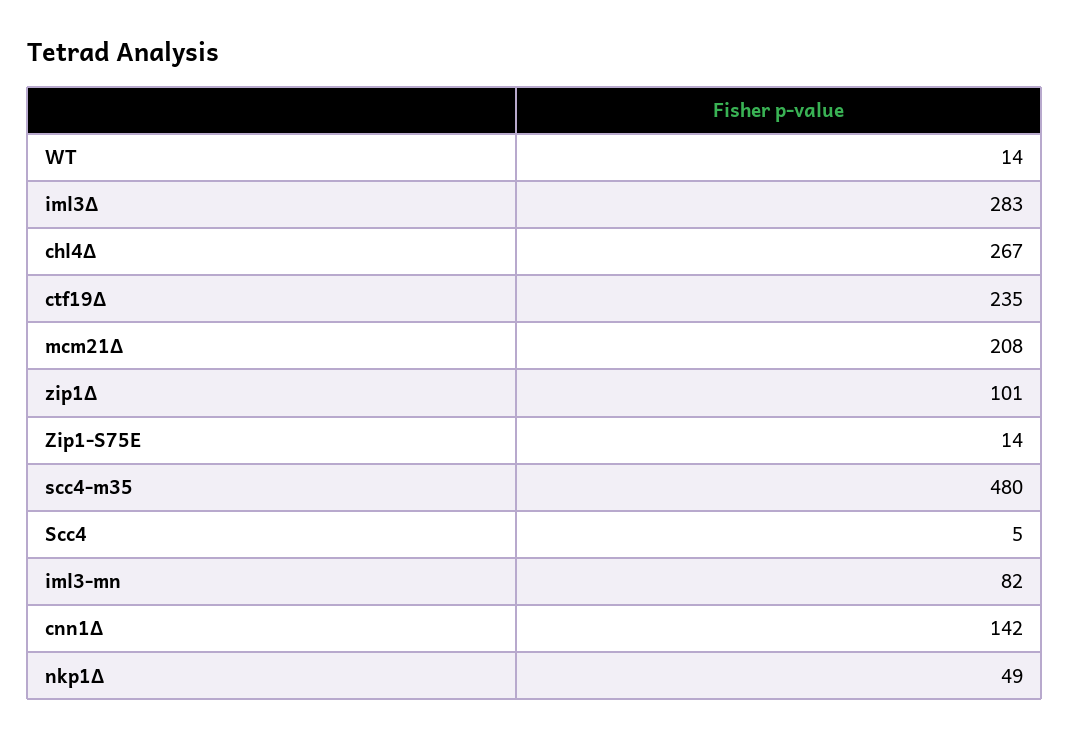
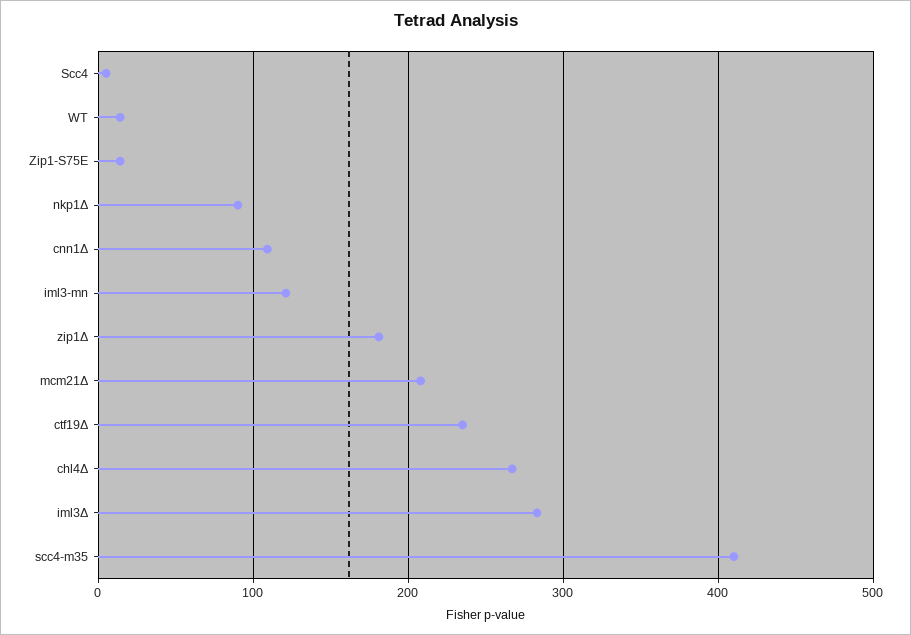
zip1Δ: 101 -> 180
scc4-m35: 480 -> 410
iml3-mn: 82 -> 120
cnn1Δ: 142 -> 110
nkp1Δ: 49 -> 90

